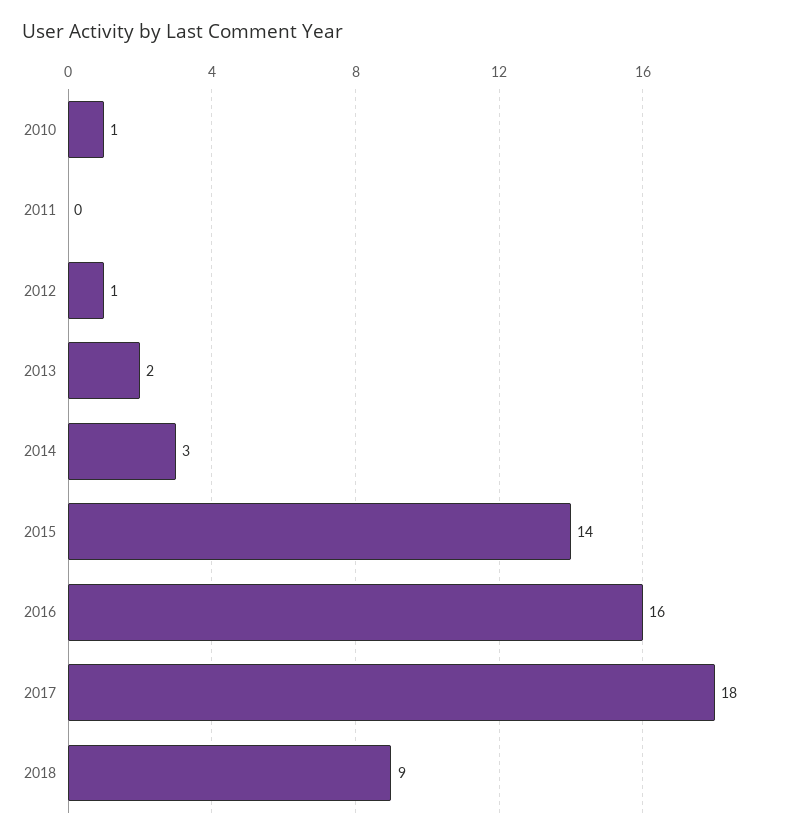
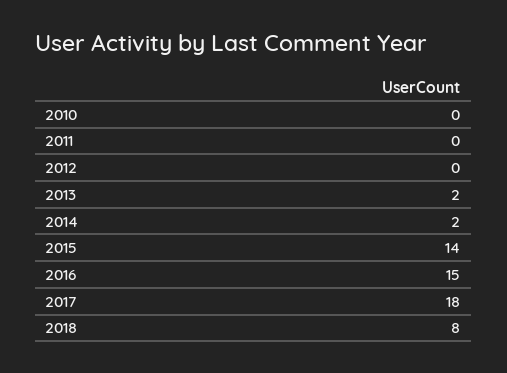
2010: 1 -> 0
2012: 1 -> 0
2014: 3 -> 2
2016: 16 -> 15
2018: 9 -> 8

